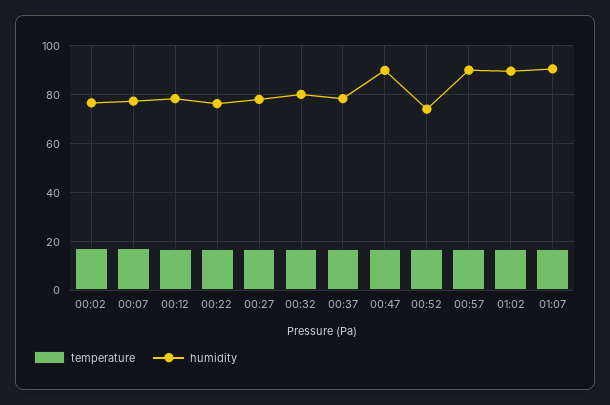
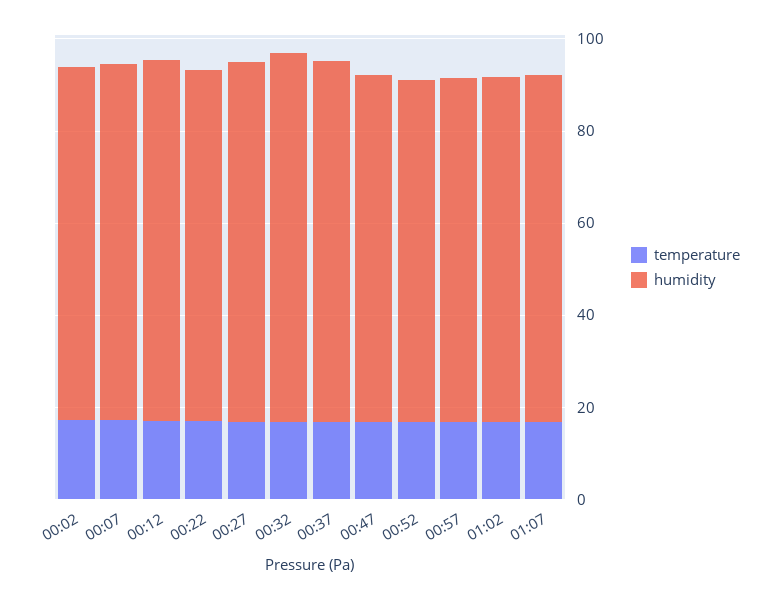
humidity, 00:47: 90 -> 75
humidity, 00:57: 90 -> 75
humidity, 01:02: 90 -> 75
humidity, 01:07: 90 -> 75

